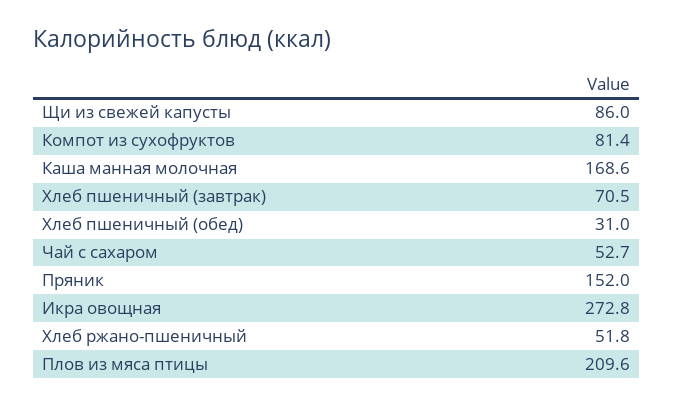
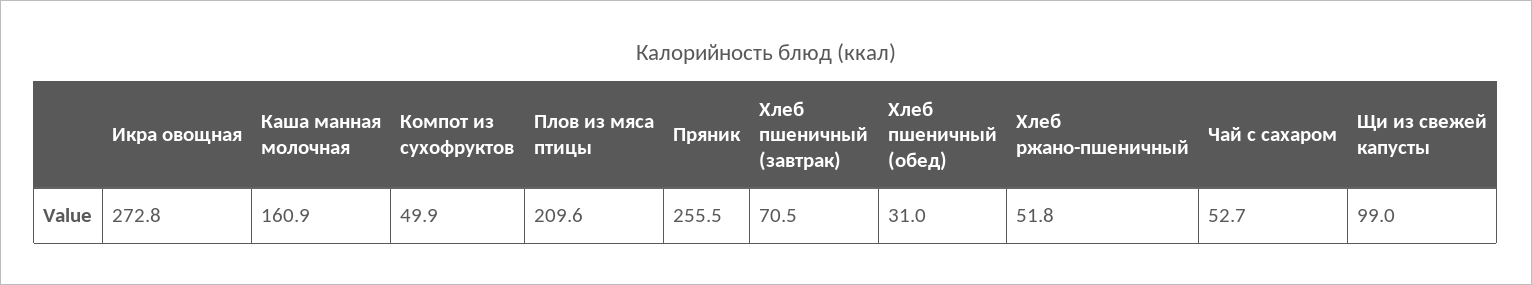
Щи из свежей капусты: 86 -> 99
Компот из сухофруктов: 81.4 -> 49.9
Каша манная молочная: 168.6 -> 160.9
Пряник: 152 -> 255.5

